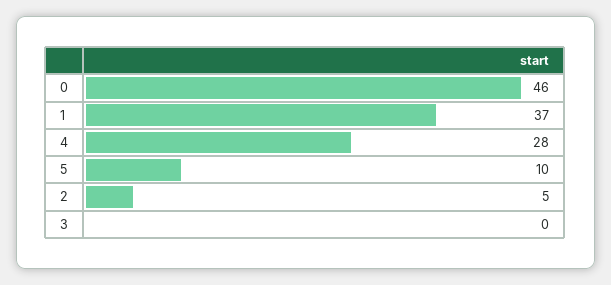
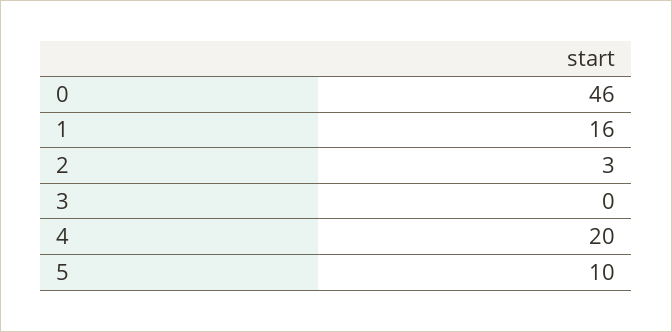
1: 37 -> 16
4: 28 -> 20
2: 5 -> 3

